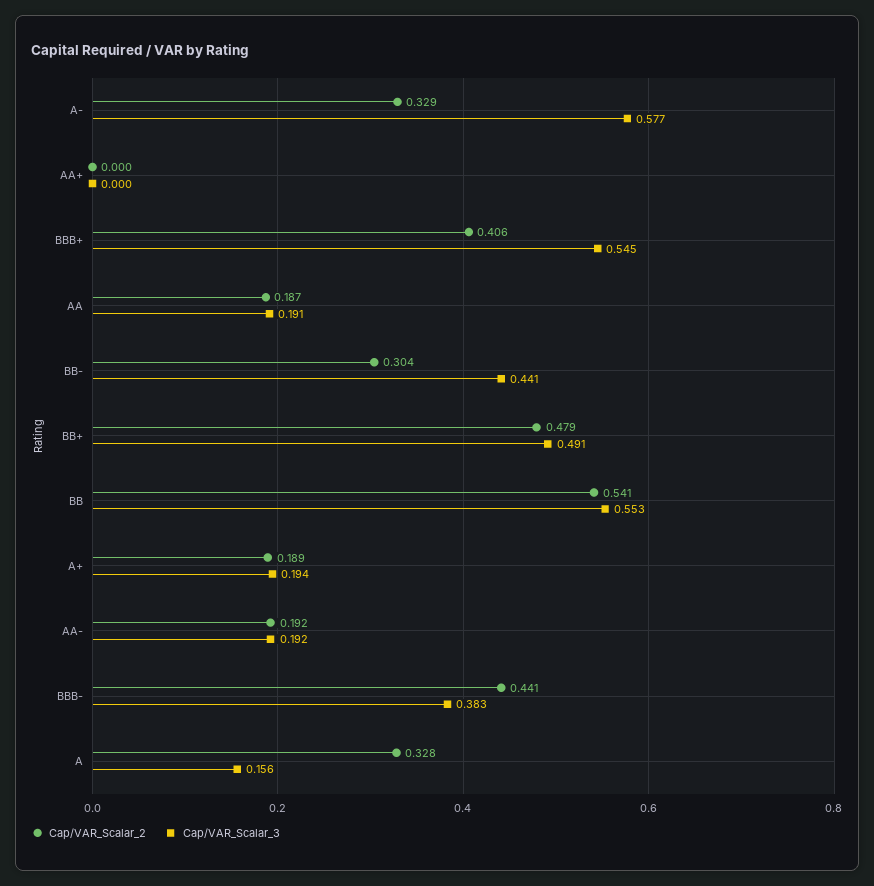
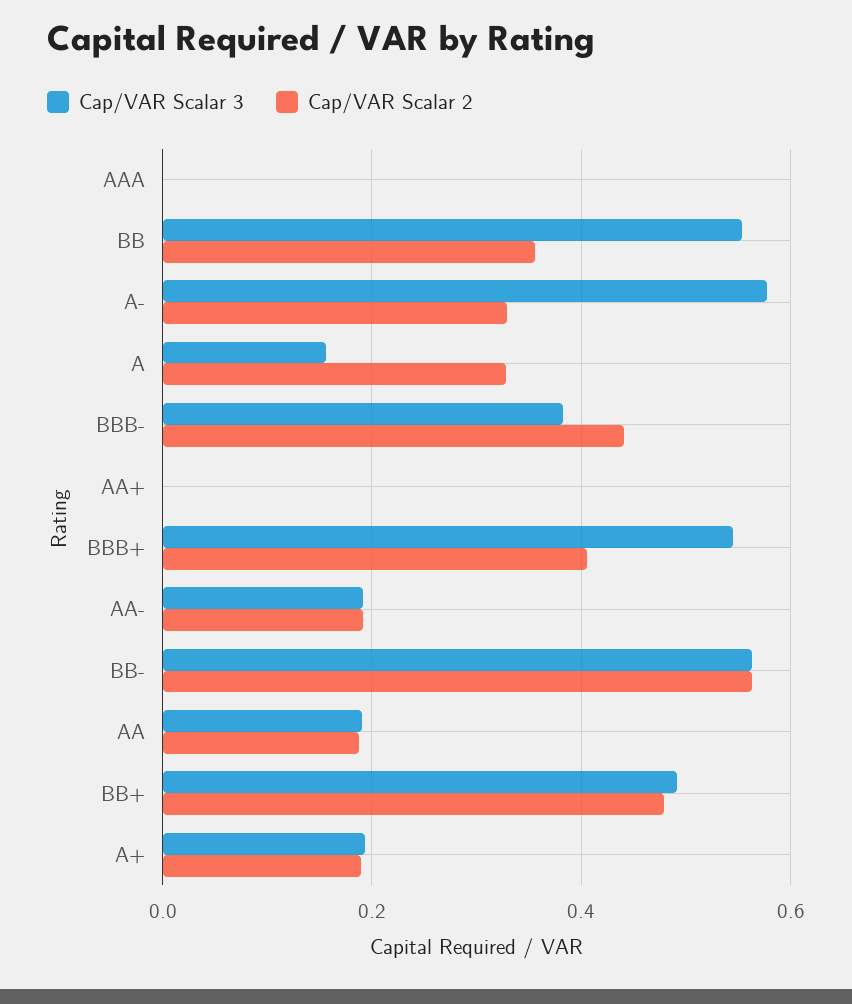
Cap/VAR_Scalar_2, BB-: 0.304 -> 0.56
Cap/VAR_Scalar_3, BB-: 0.441 -> 0.56
Cap/VAR_Scalar_2, BB: 0.541 -> 0.36
Cap/VAR_Scalar_3, AAA: none -> 0
Cap/VAR_Scalar_2, AAA: none -> 0

